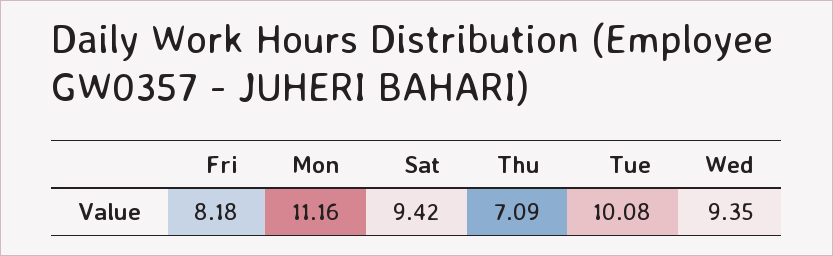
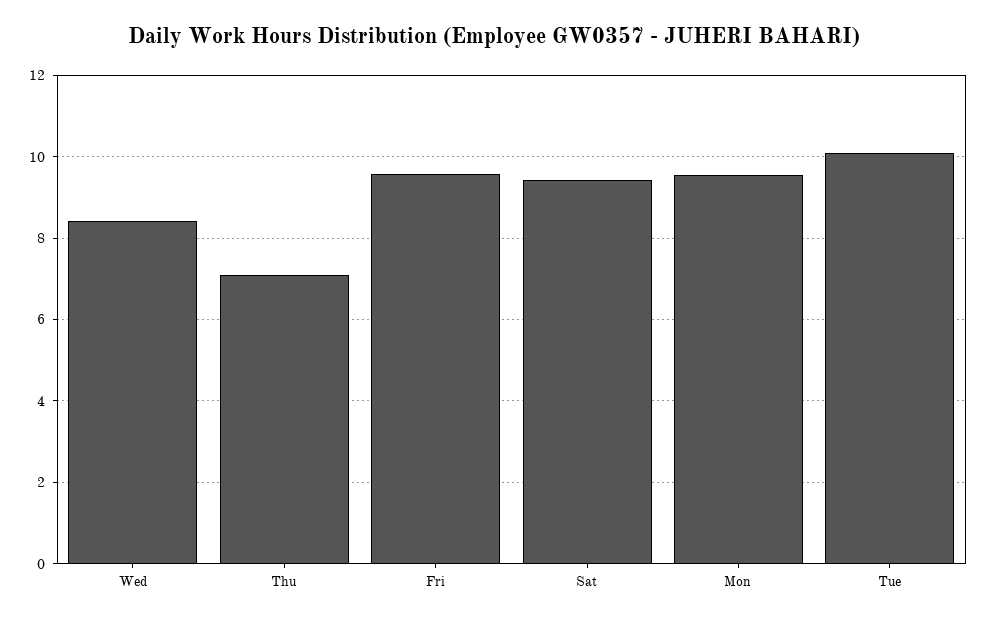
Fri: 8.18 -> 9.6
Mon: 11.16 -> 9.6
Wed: 9.35 -> 8.4

